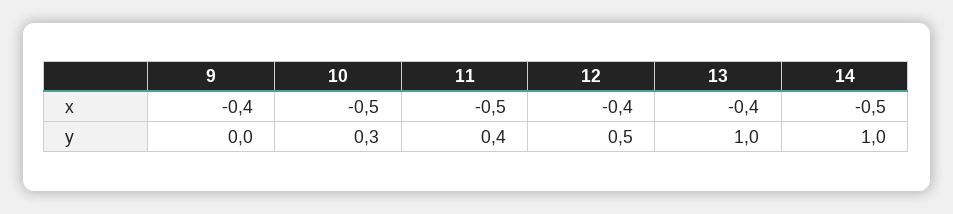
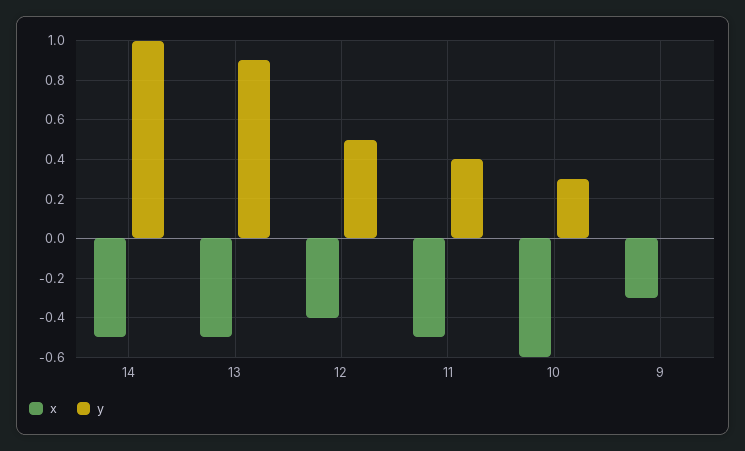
x, 9: -0.4 -> -0.3
x, 10: -0.5 -> -0.6
x, 13: -0.4 -> -0.5
y, 13: 1 -> 0.9

